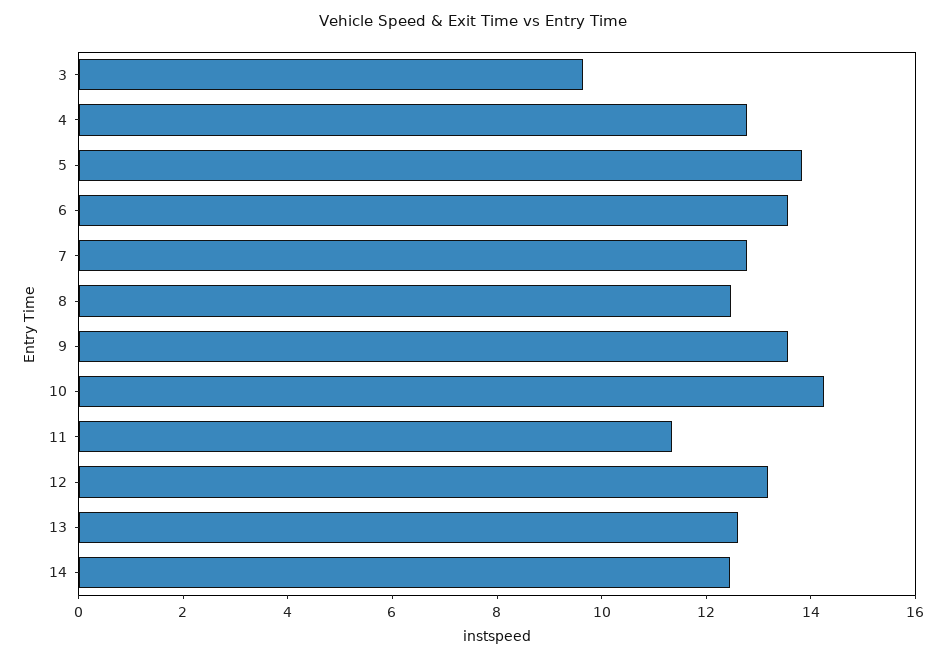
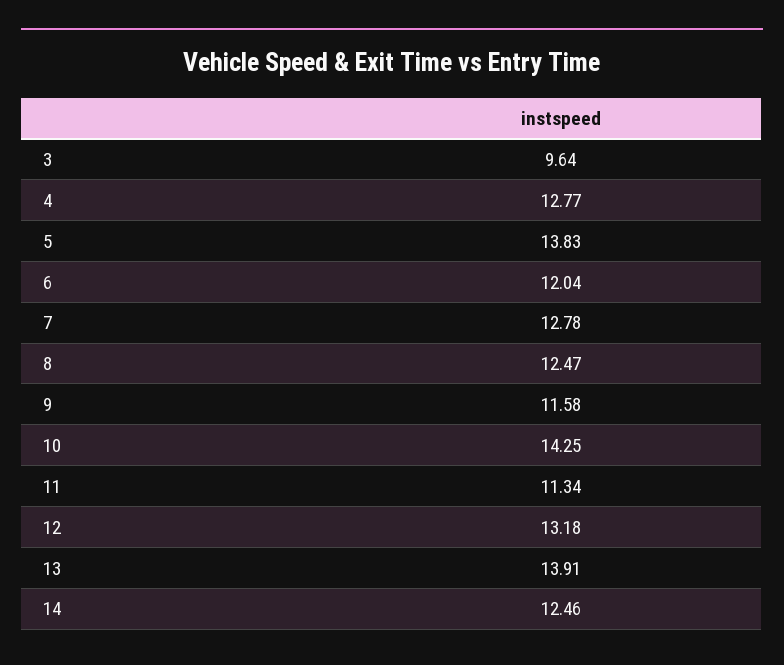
6: 13.5 -> 12.04
9: 13.5 -> 11.58
13: 12.5 -> 13.91

